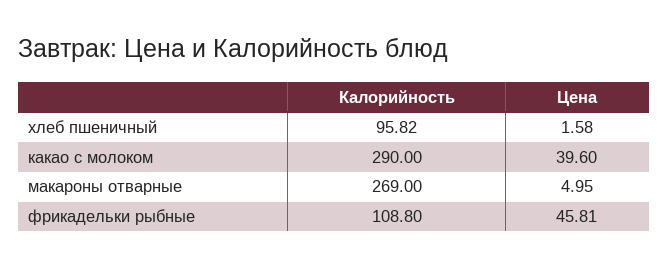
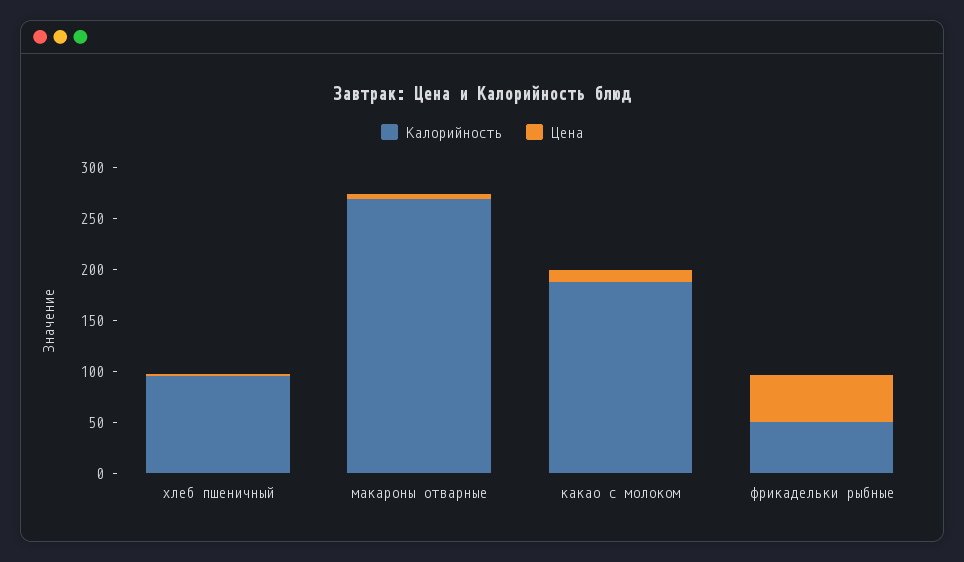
Калорийность, какао с молоком: 290 -> 190
Цена, какао с молоком: 39.6 -> 10
Калорийность, фрикадельки рыбные: 108.8 -> 50

